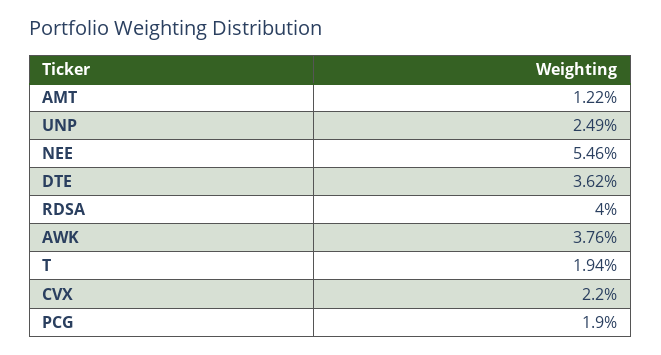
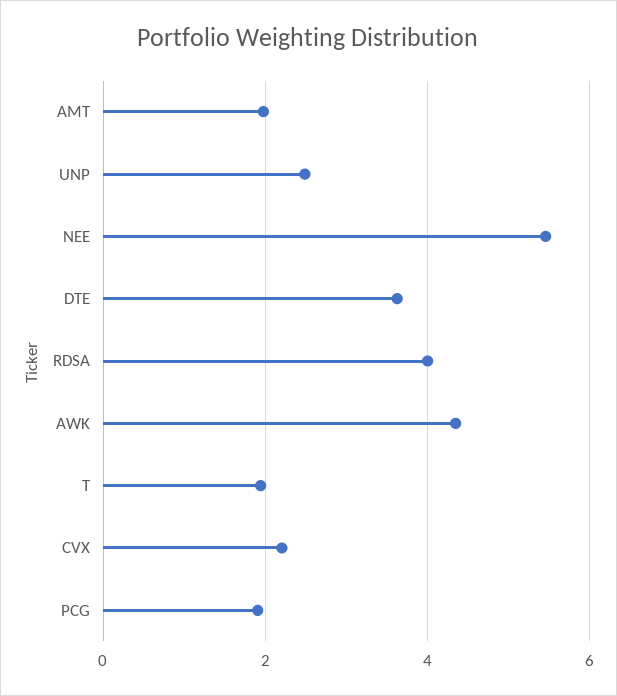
AMT: 1.22 -> 2
AWK: 3.76 -> 4.4

